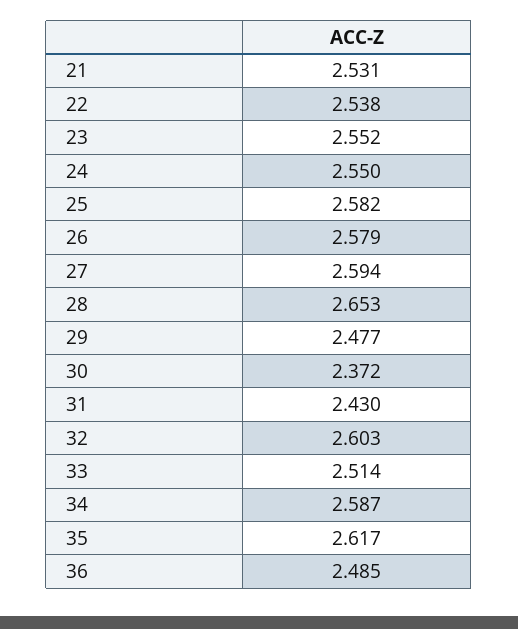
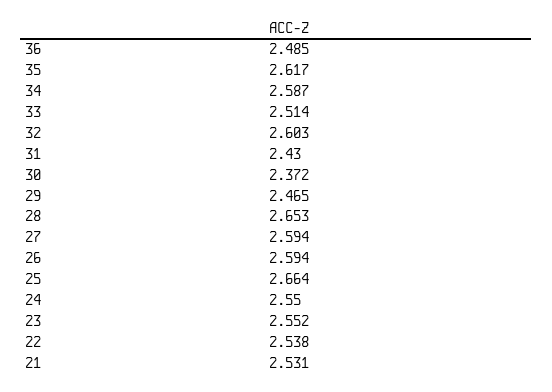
25: 2.582 -> 2.664
26: 2.579 -> 2.594
29: 2.477 -> 2.465

